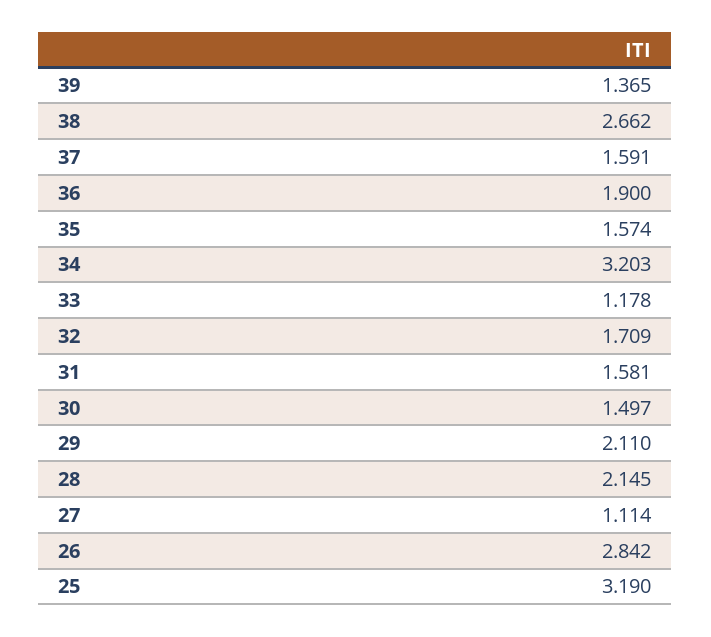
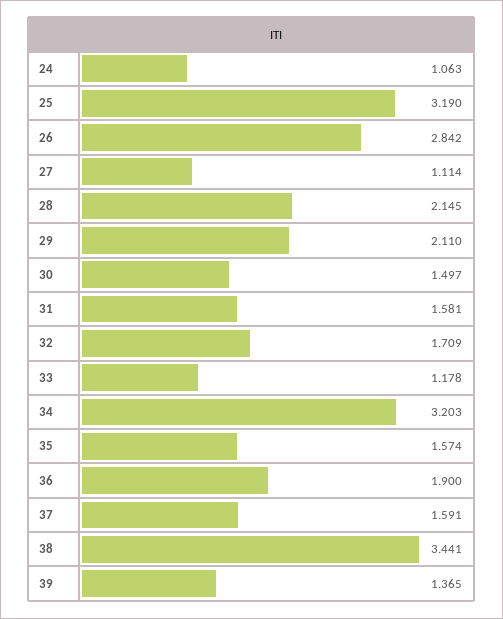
38: 2.662 -> 3.441
24: none -> 1.063

